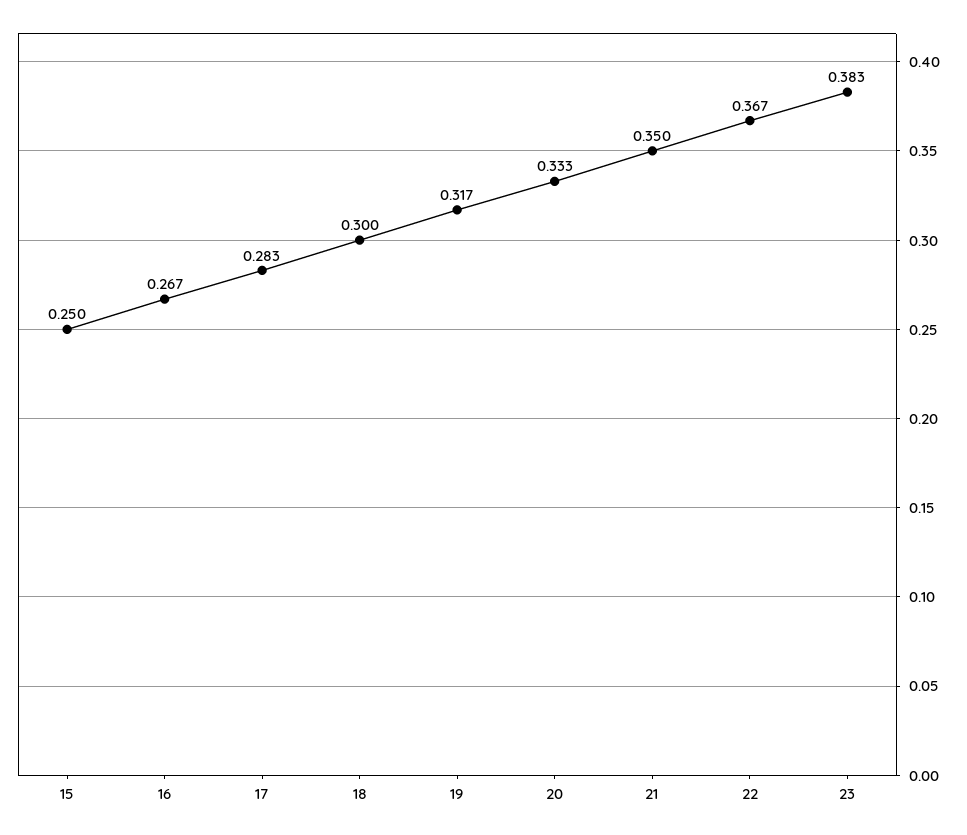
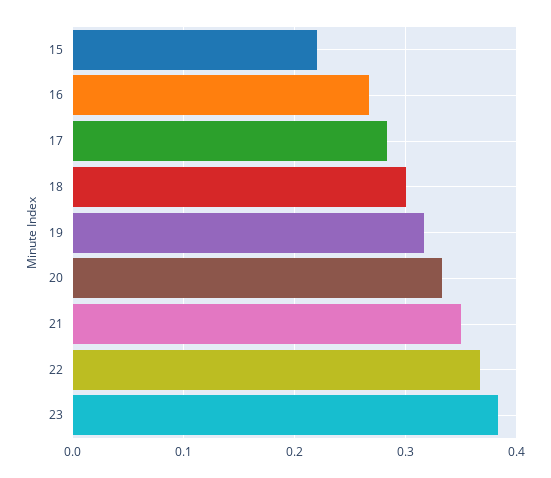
15: 0.25 -> 0.22

